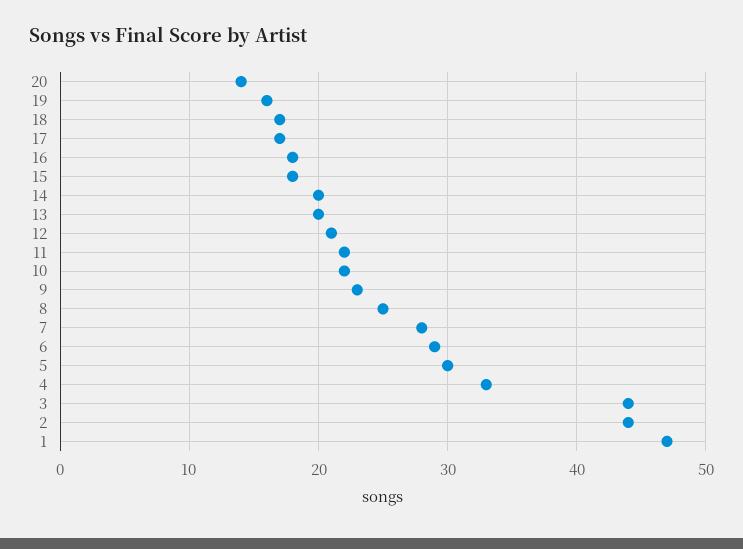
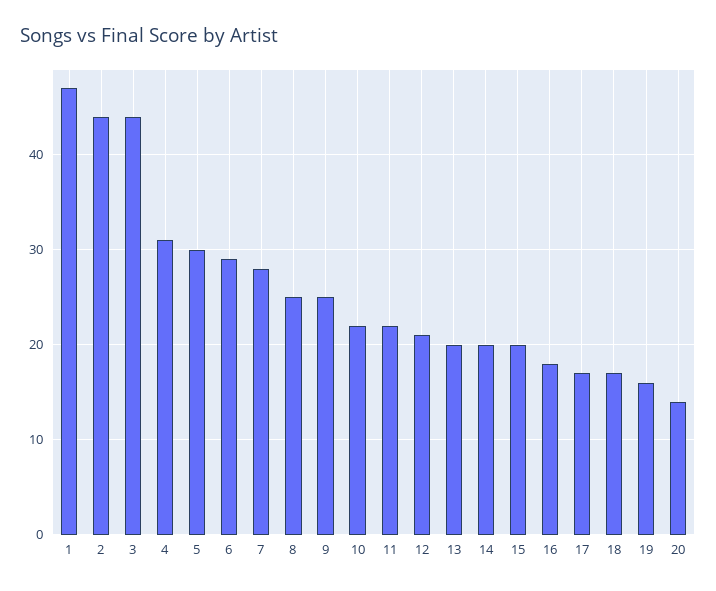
15: 18 -> 20
9: 23 -> 25
4: 33 -> 31

